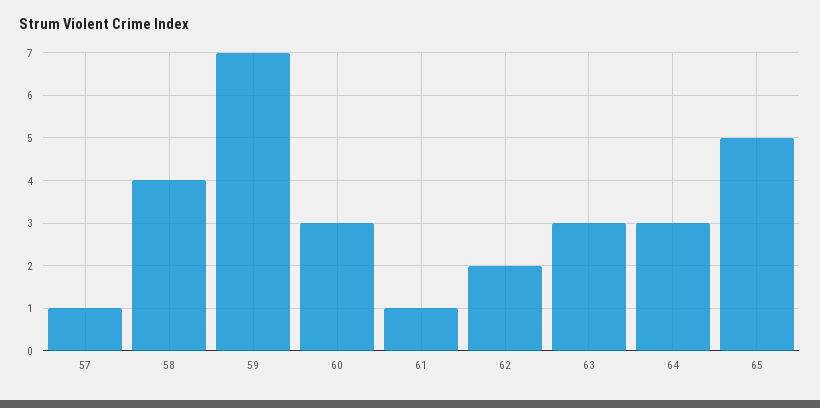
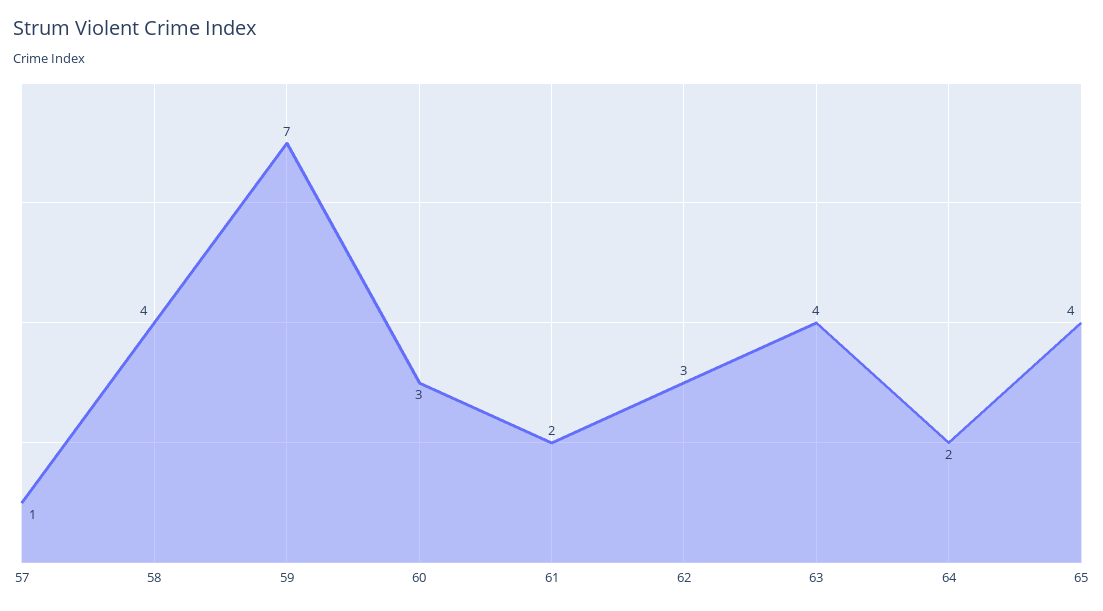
61: 1 -> 2
62: 2 -> 3
63: 3 -> 4
64: 3 -> 2
65: 5 -> 4

